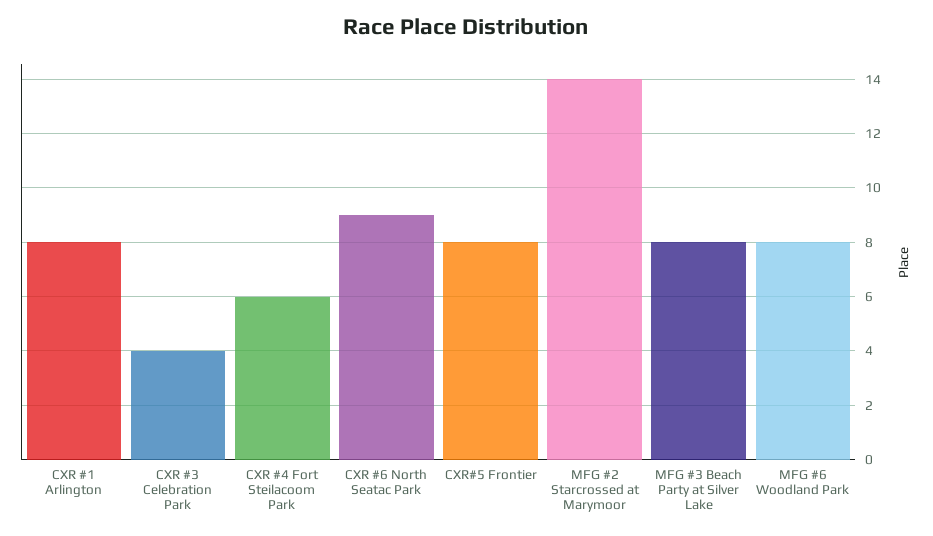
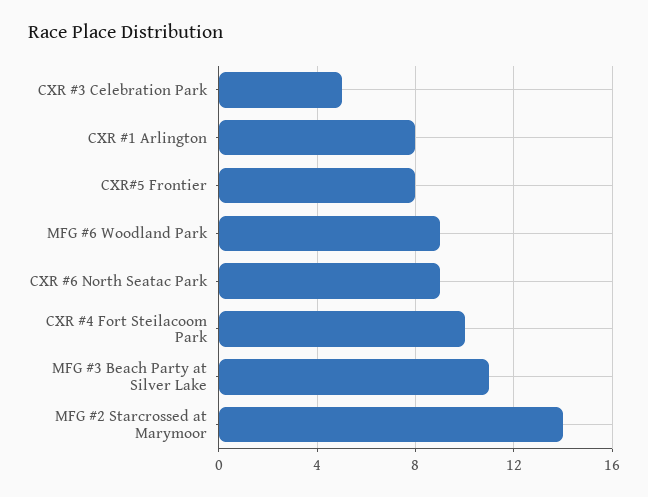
CXR #3 Celebration Park: 4 -> 5
CXR #4 Fort Steilacoom Park: 6 -> 10
MFG #3 Beach Party at Silver Lake: 8 -> 11
MFG #6 Woodland Park: 8 -> 9

